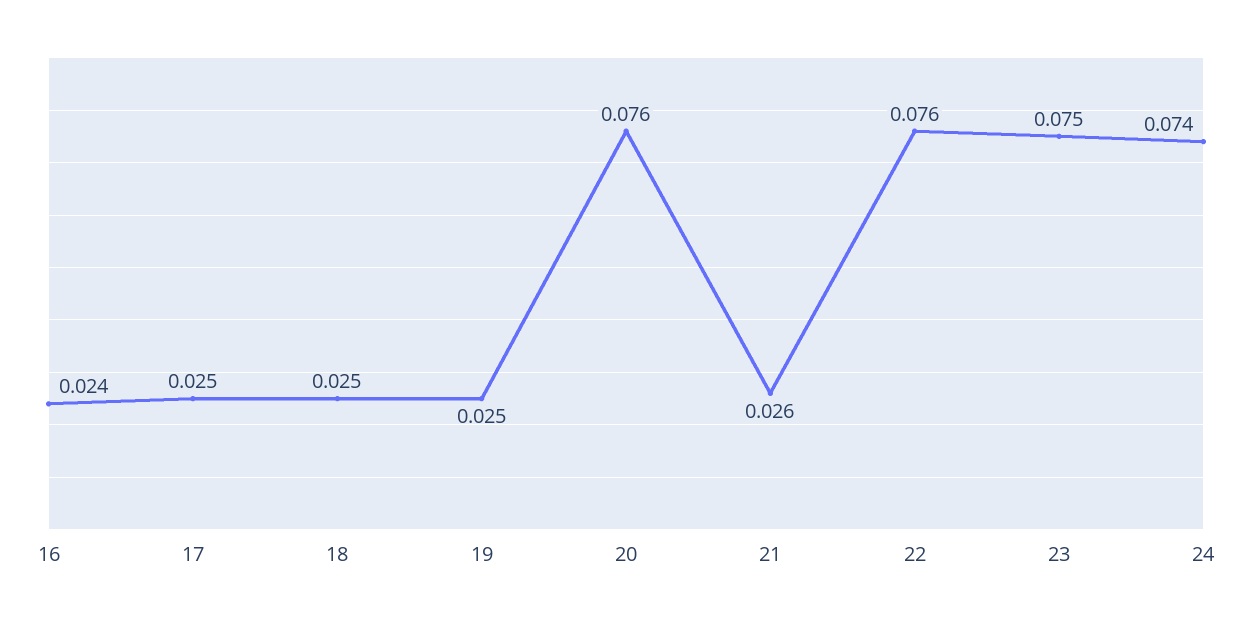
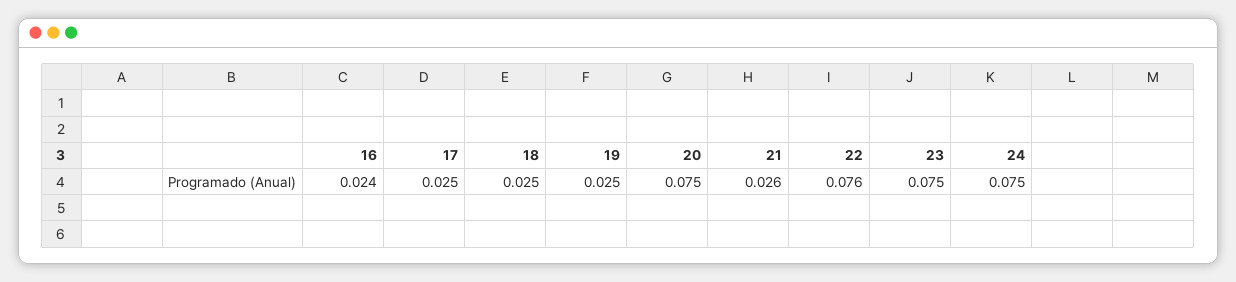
20: 0.076 -> 0.075
24: 0.074 -> 0.075

